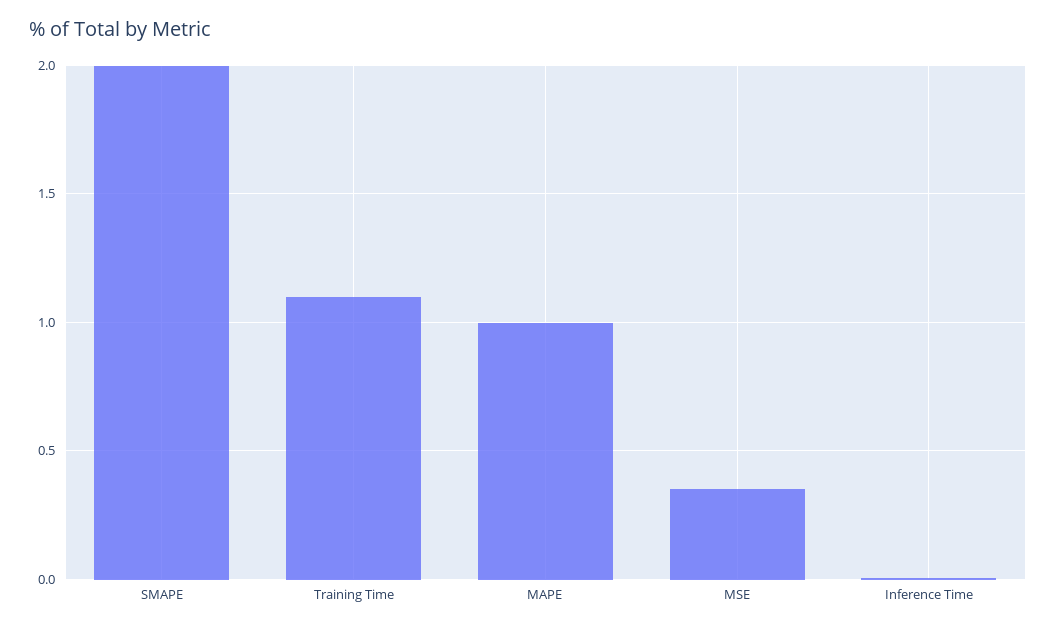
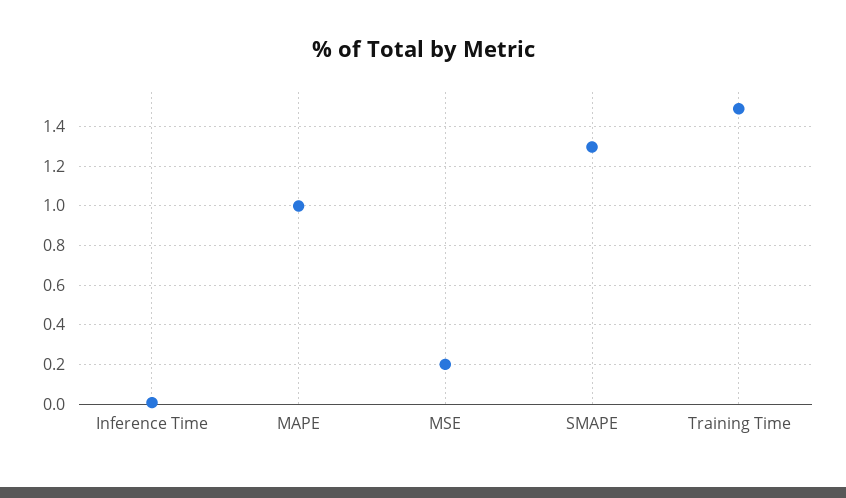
SMAPE: 2 -> 1.3
Training Time: 1.1 -> 1.5
MSE: 0.35 -> 0.2

